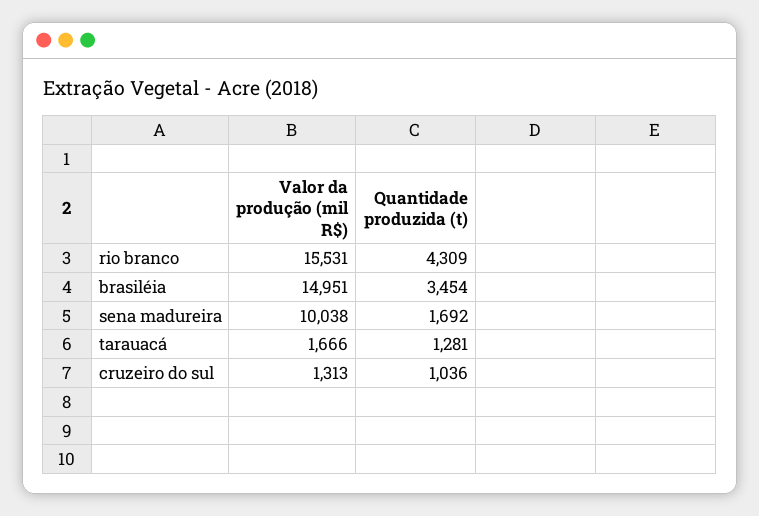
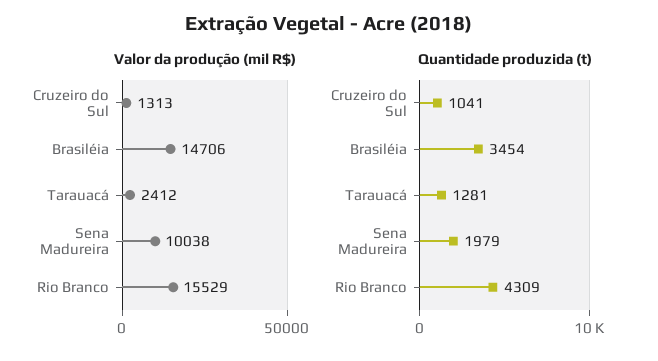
Valor da produção (mil R$), rio branco: 15531 -> 15529
Valor da produção (mil R$), brasiléia: 14951 -> 14706
Quantidade produzida (t), sena madureira: 1692 -> 1979
Valor da produção (mil R$), tarauacá: 1666 -> 2412
Quantidade produzida (t), cruzeiro do sul: 1036 -> 1041

